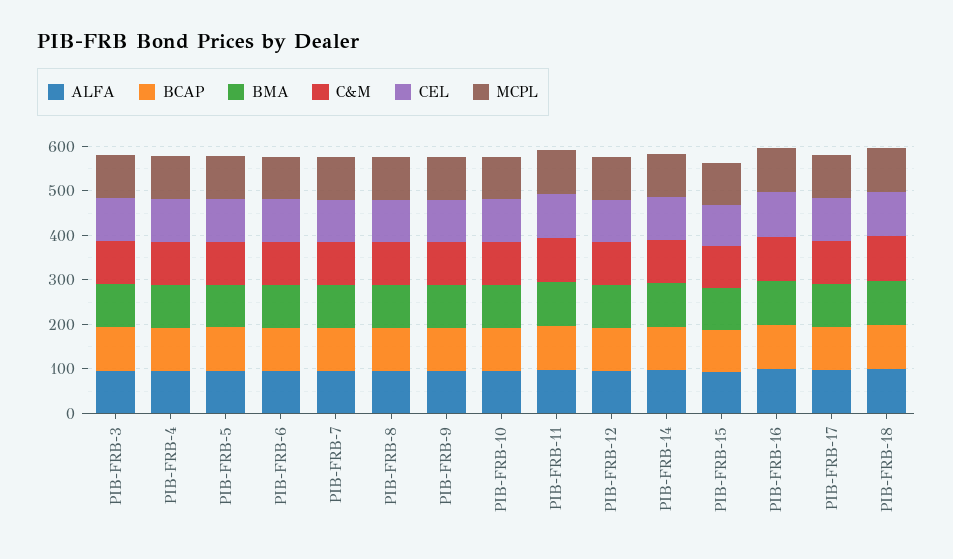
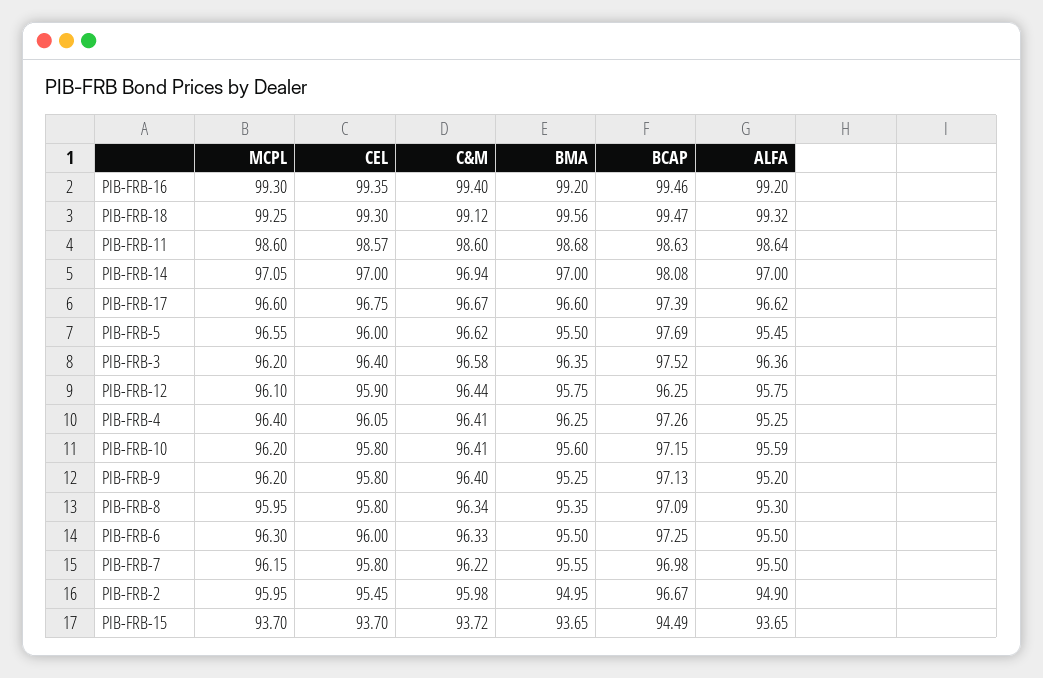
MCPL, PIB-FRB-2: none -> 95.95
CEL, PIB-FRB-2: none -> 95.45
C&M, PIB-FRB-2: none -> 95.98
BMA, PIB-FRB-2: none -> 94.95
BCAP, PIB-FRB-2: none -> 96.67
ALFA, PIB-FRB-2: none -> 94.9

